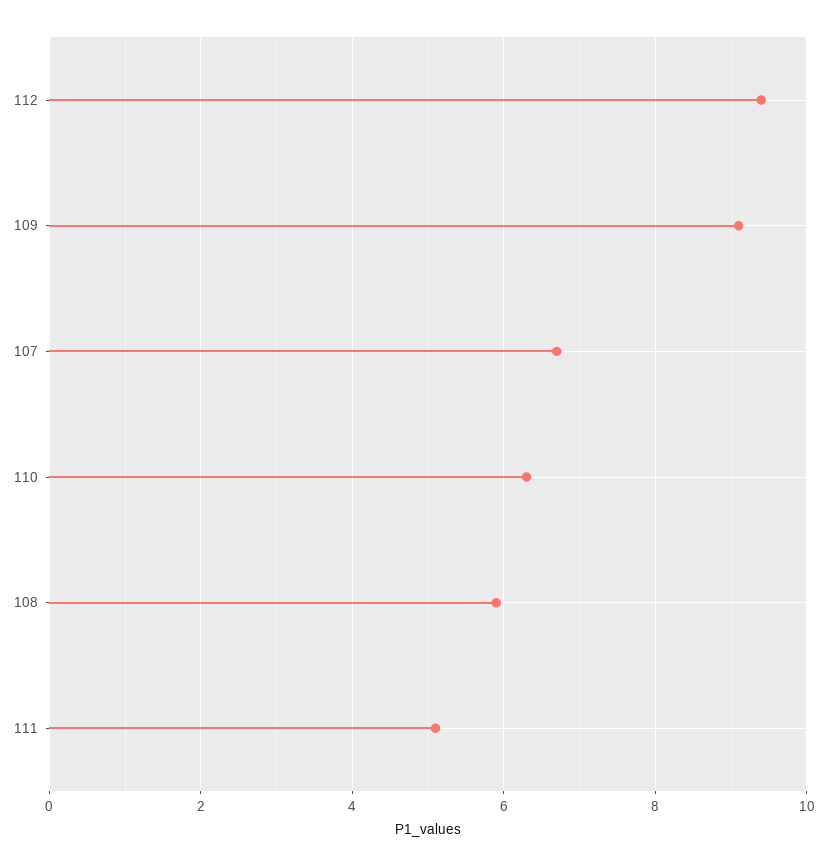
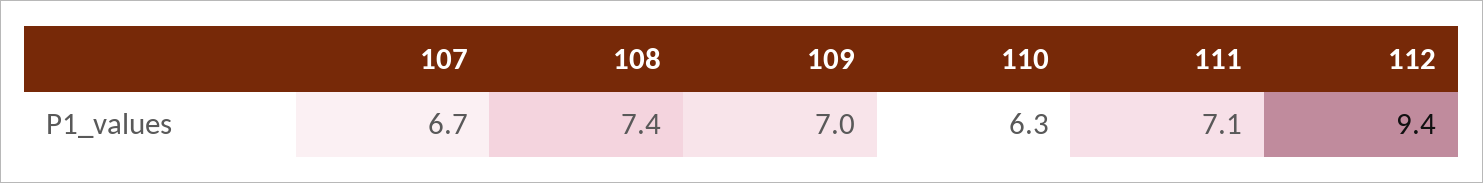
109: 9 -> 7
108: 6 -> 7.4
111: 5 -> 7.1

